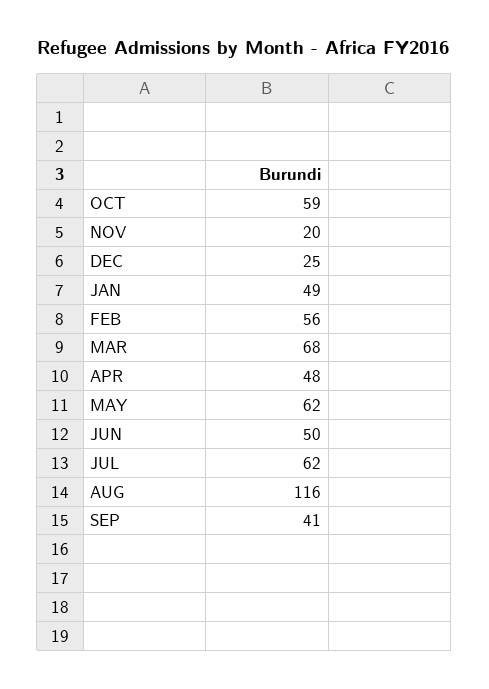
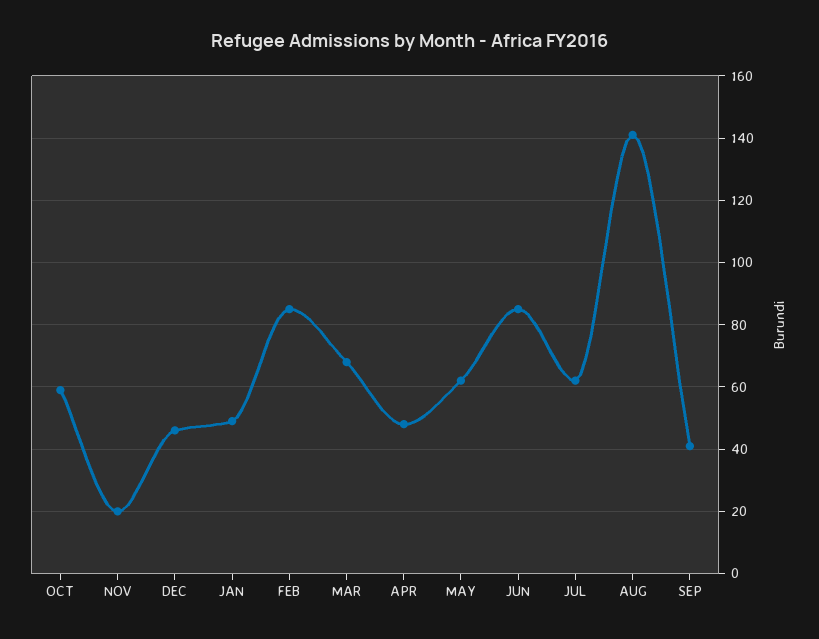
DEC: 25 -> 45
FEB: 56 -> 85
JUN: 50 -> 85
AUG: 116 -> 140

